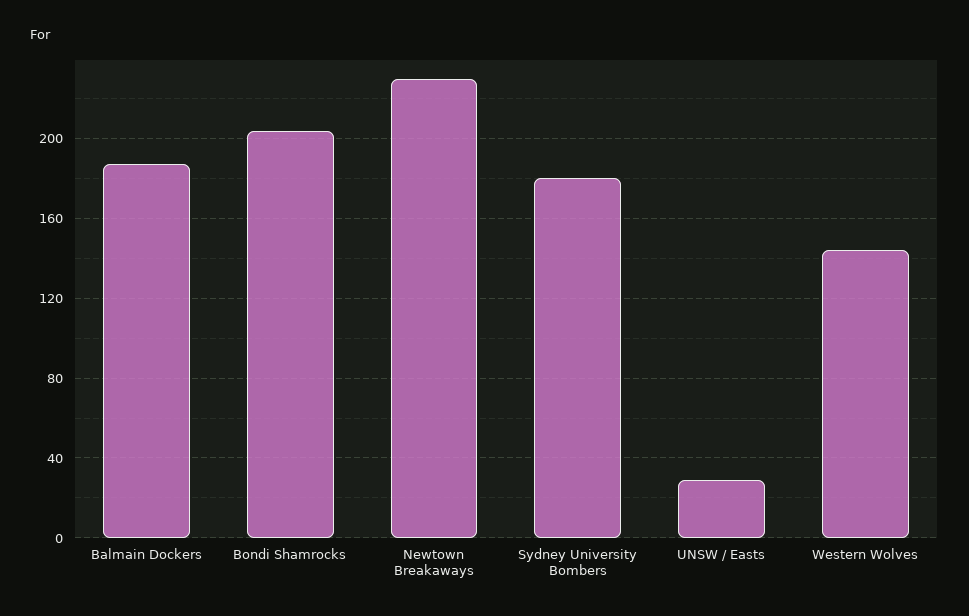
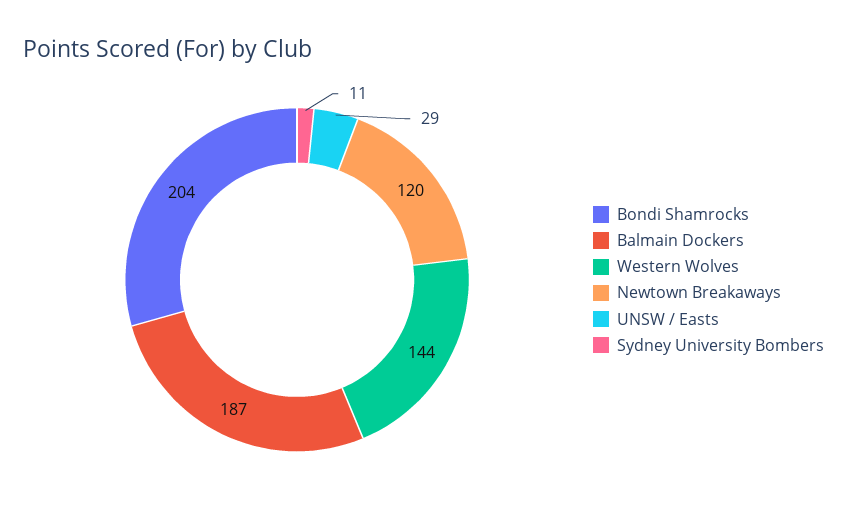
Newtown Breakaways: 230 -> 120
Sydney University Bombers: 180 -> 11

